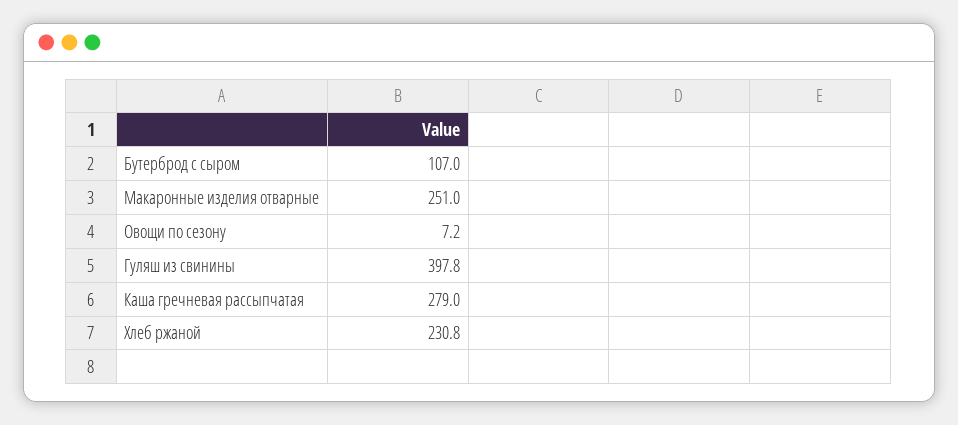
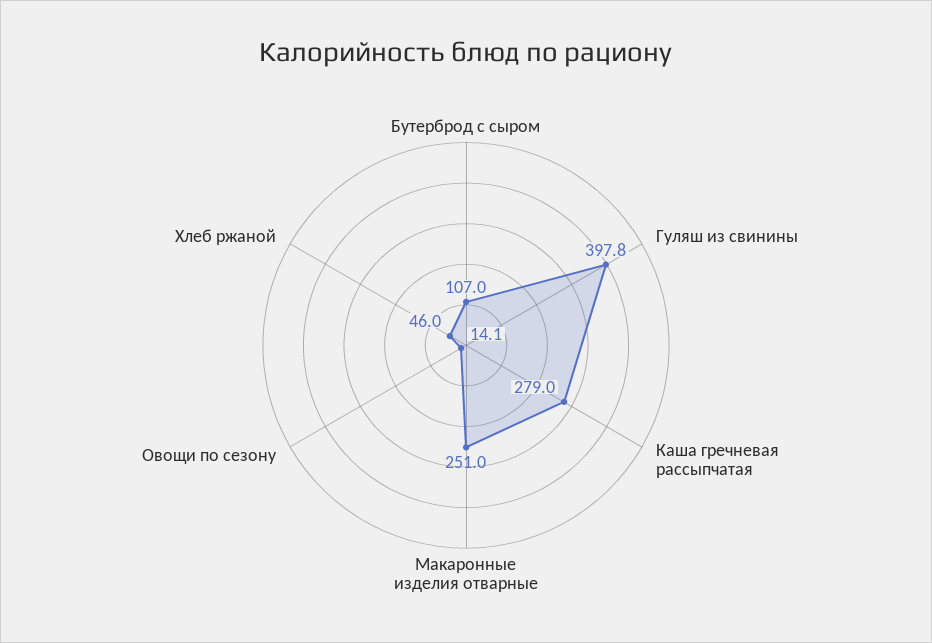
Овощи по сезону: 7.2 -> 14.1
Хлеб ржаной: 230.8 -> 46

